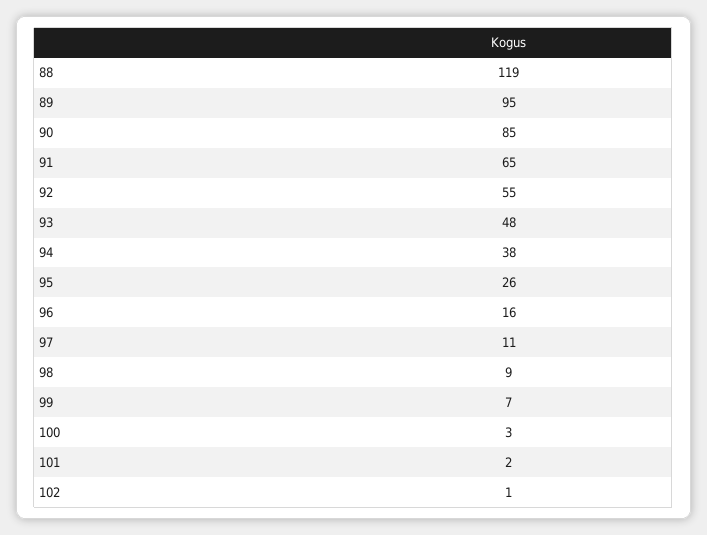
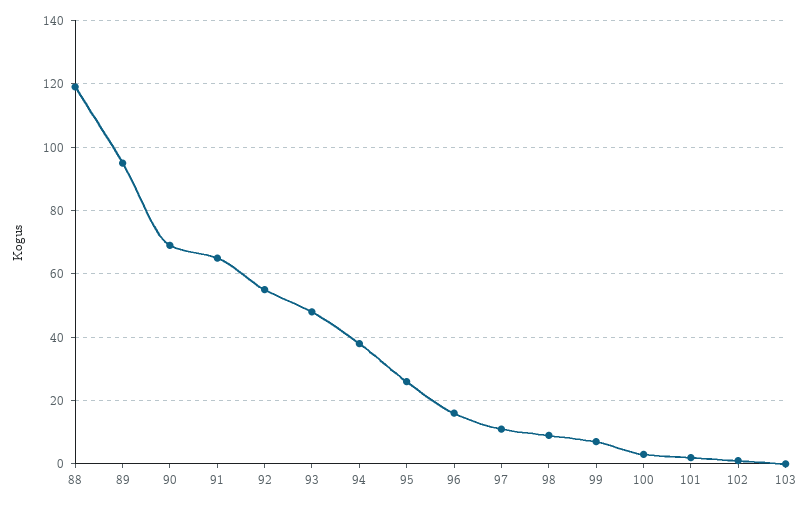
90: 85 -> 70
103: none -> 0

